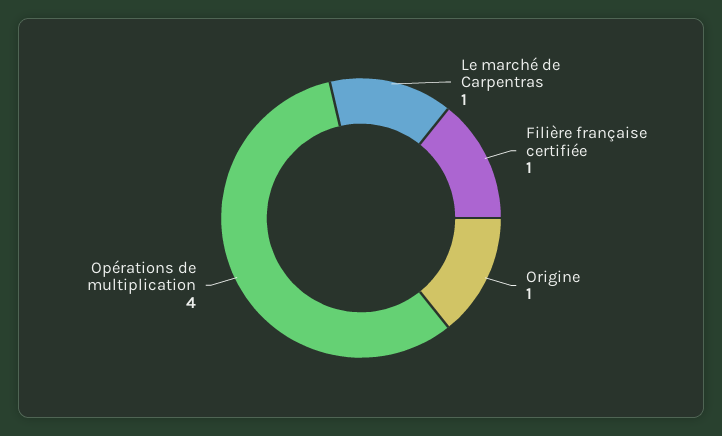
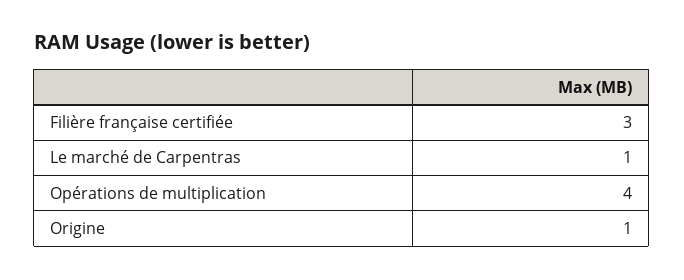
Filière française certifiée: 1 -> 3

